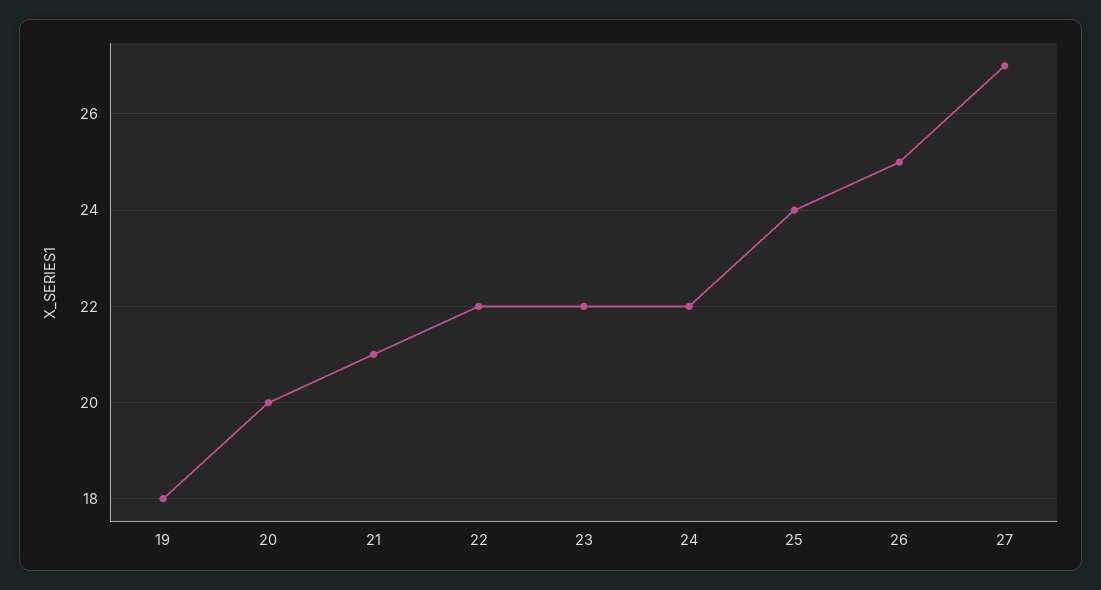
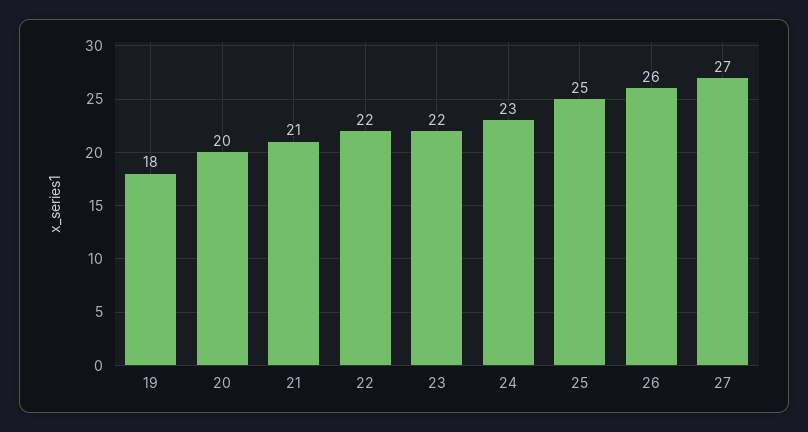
24: 22 -> 23
25: 24 -> 25
26: 25 -> 26

